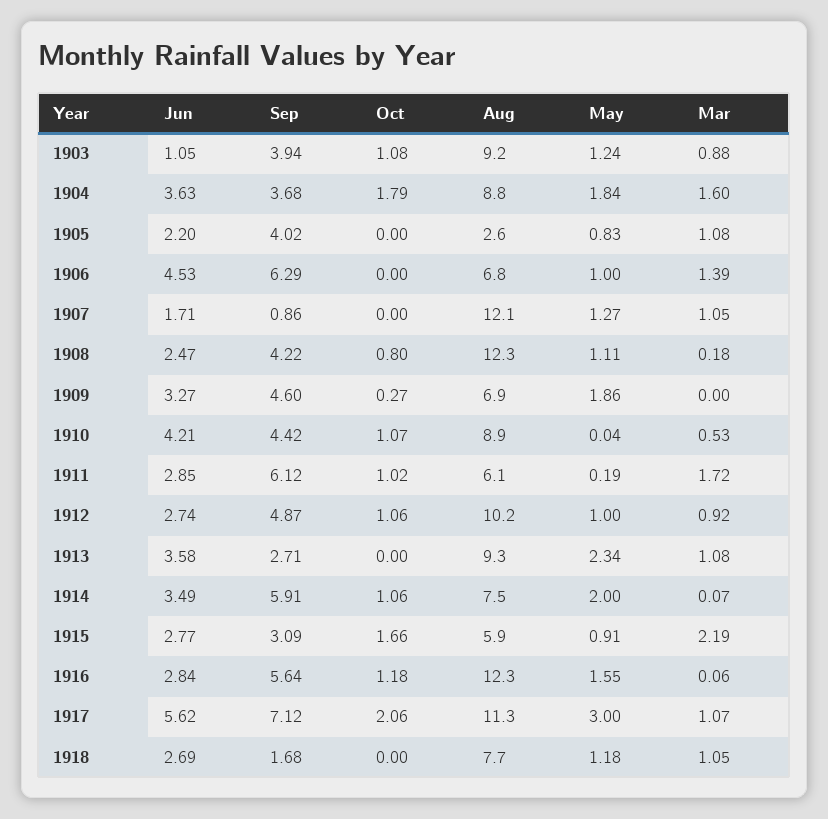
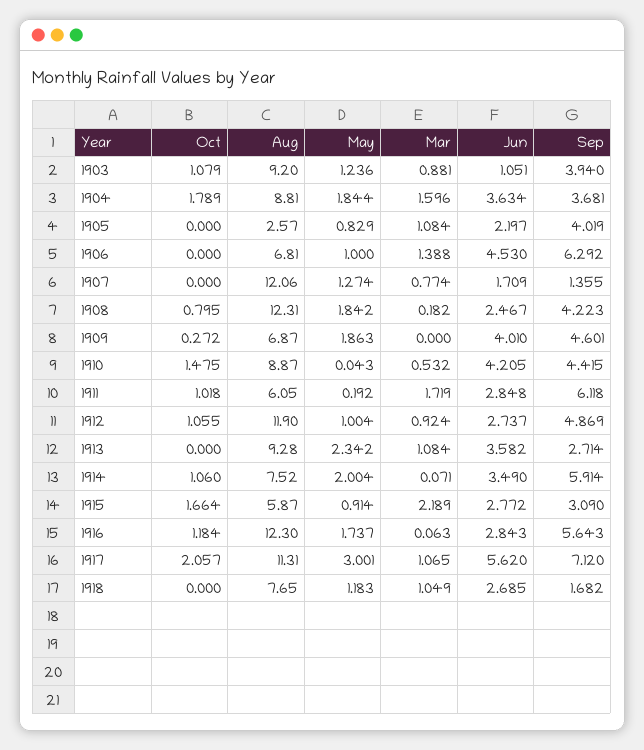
Sep, 1907: 0.86 -> 1.355
Mar, 1907: 1.05 -> 0.774
May, 1908: 1.11 -> 1.842
Jun, 1909: 3.27 -> 4.01
Oct, 1910: 1.07 -> 1.475
Aug, 1912: 10.2 -> 11.9
May, 1916: 1.55 -> 1.737

